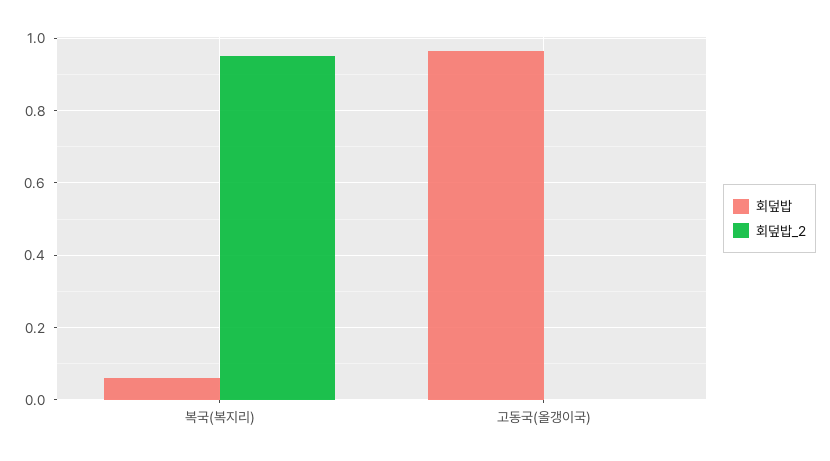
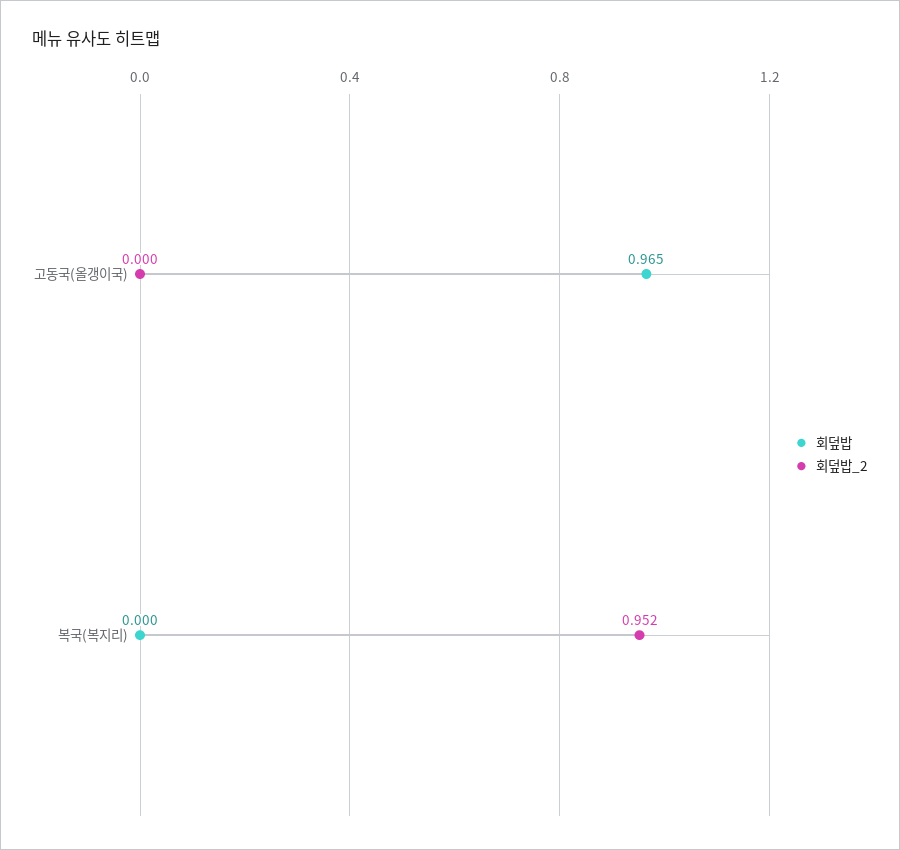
회덮밥, 복국(복지리): 0.06 -> 0

